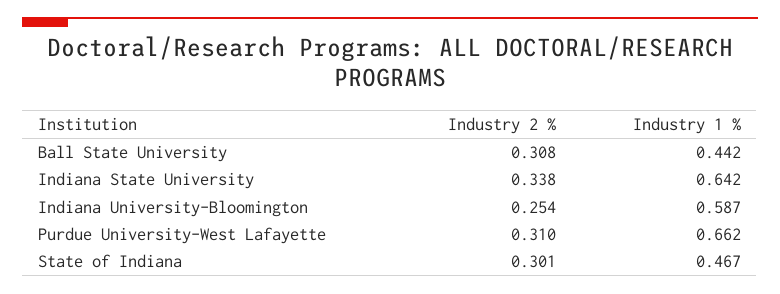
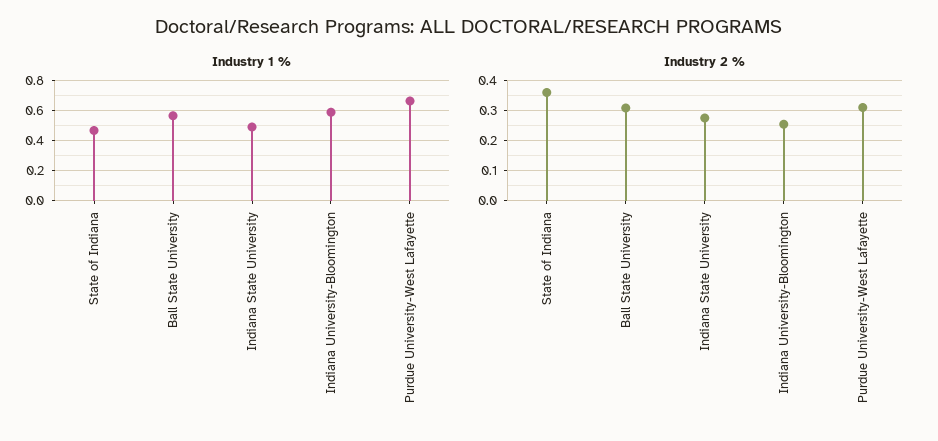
Industry 1 %, Ball State University: 0.442 -> 0.55
Industry 2 %, Indiana State University: 0.338 -> 0.28
Industry 1 %, Indiana State University: 0.642 -> 0.5
Industry 2 %, State of Indiana: 0.301 -> 0.36

